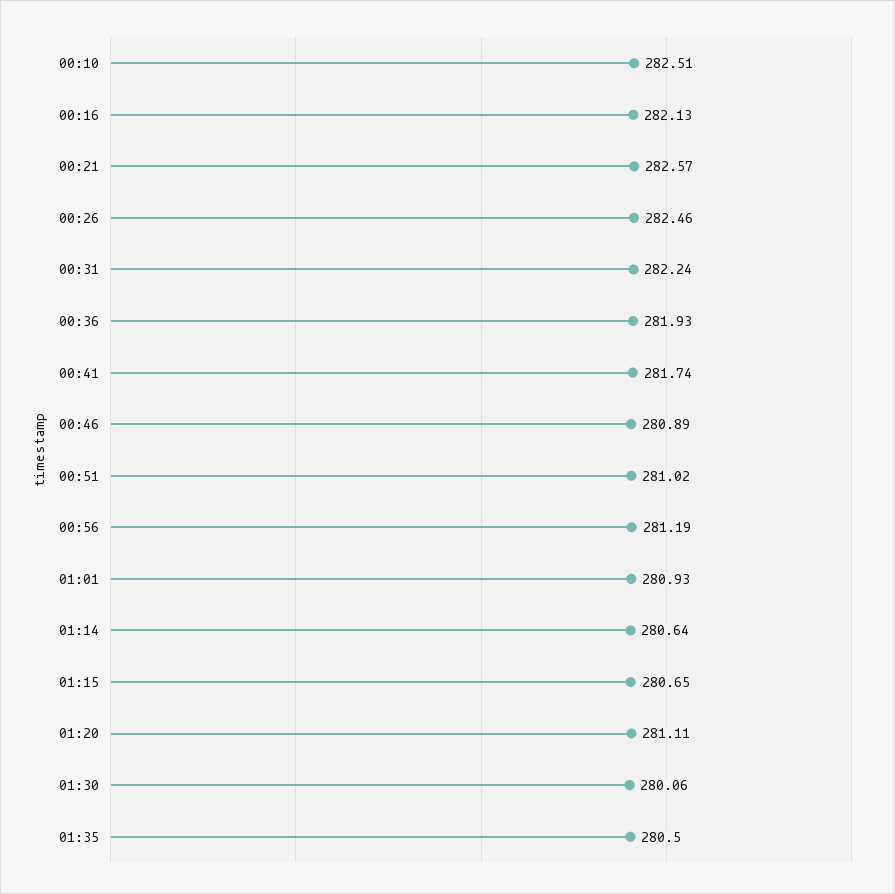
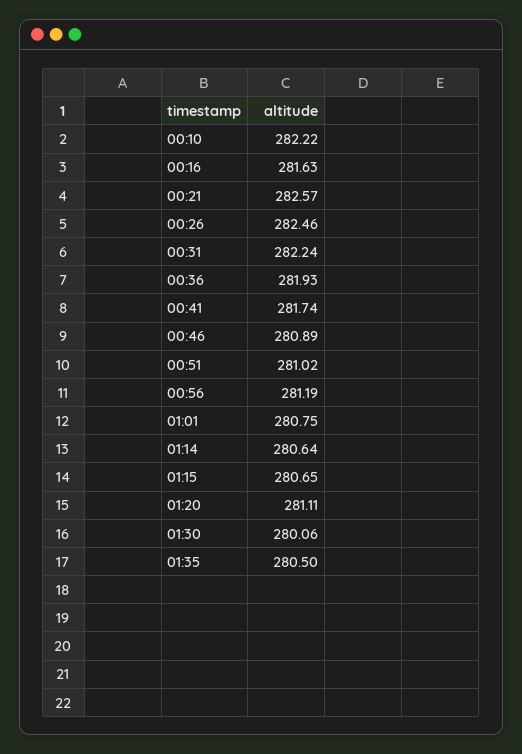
00:10: 282.51 -> 282.22
00:16: 282.13 -> 281.63
01:01: 280.93 -> 280.75

